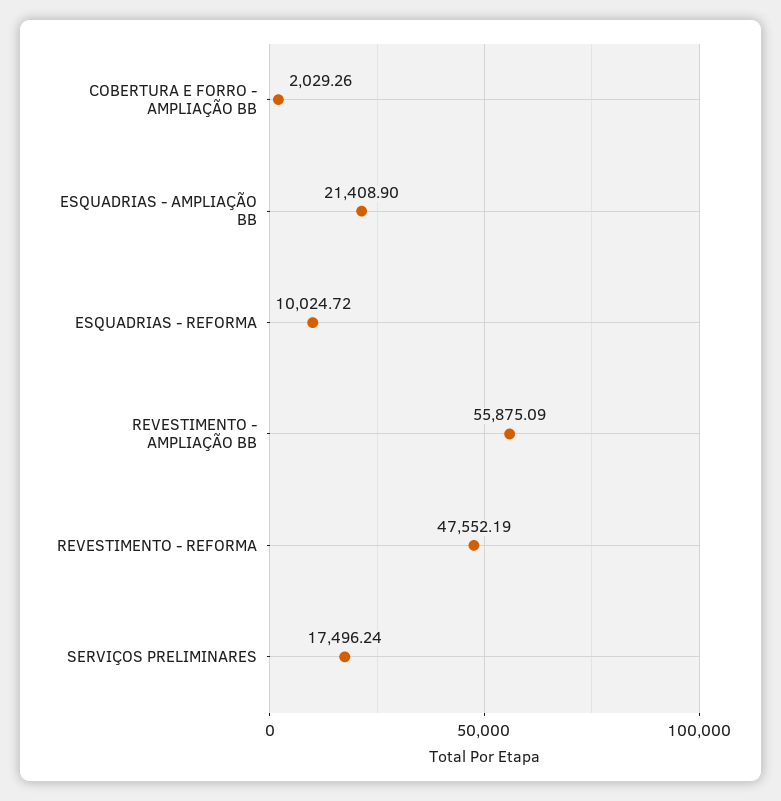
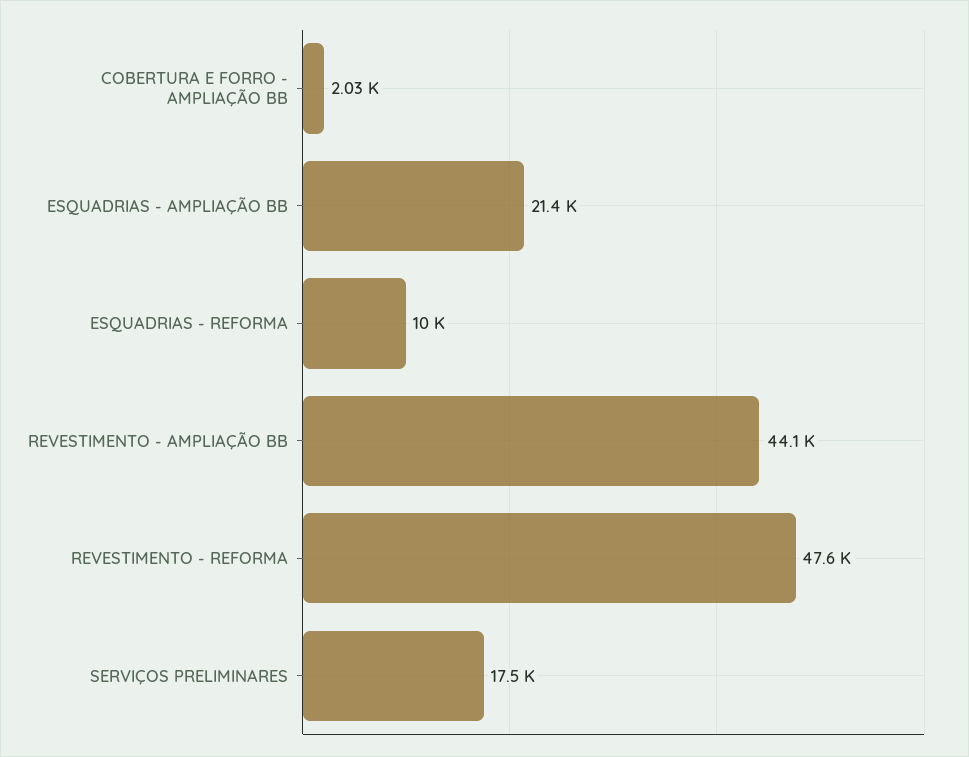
REVESTIMENTO - AMPLIAÇÃO BB: 55875.09 -> 44100

